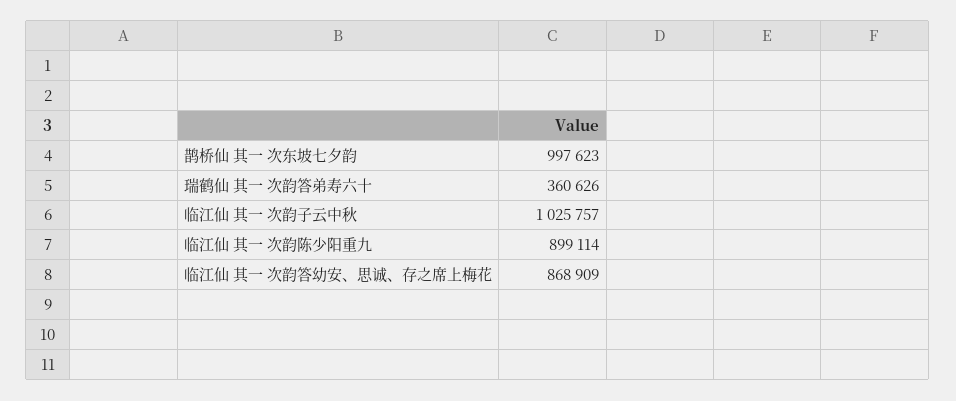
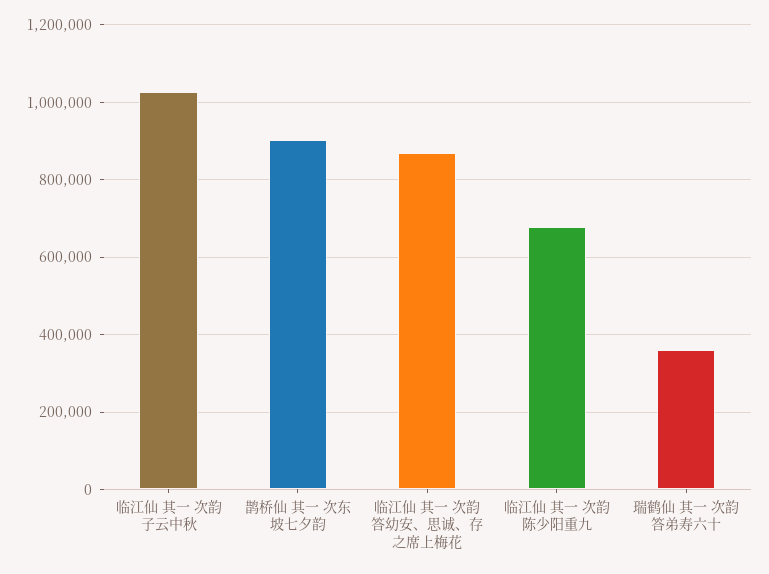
鹊桥仙 其一 次东坡七夕韵: 997623 -> 900000
临江仙 其一 次韵陈少阳重九: 899114 -> 680000

